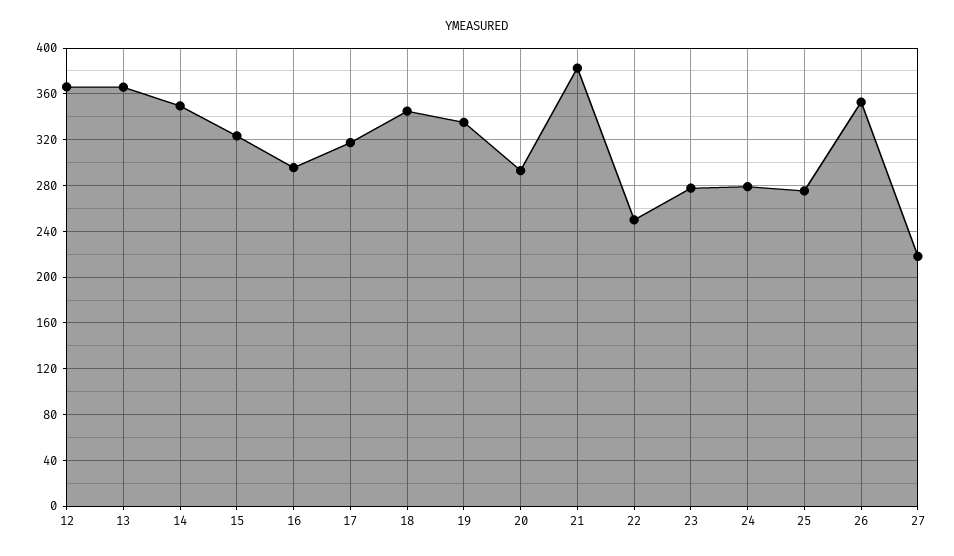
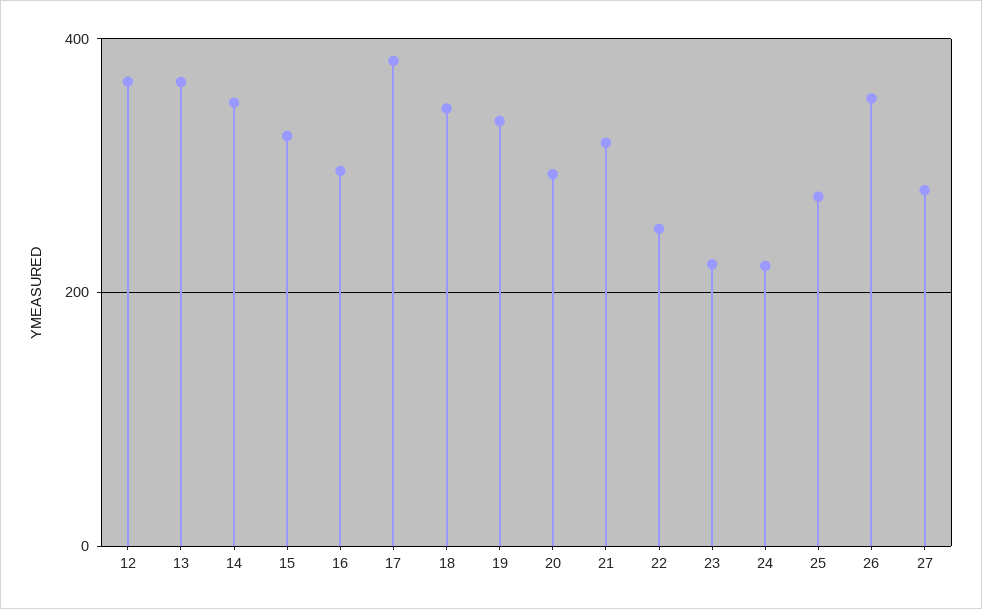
17: 320 -> 380
21: 380 -> 320
23: 280 -> 220
24: 280 -> 220
27: 220 -> 280

